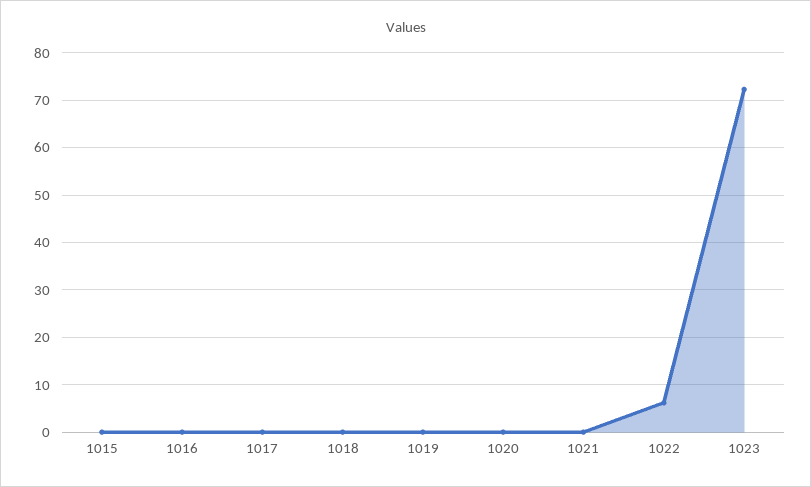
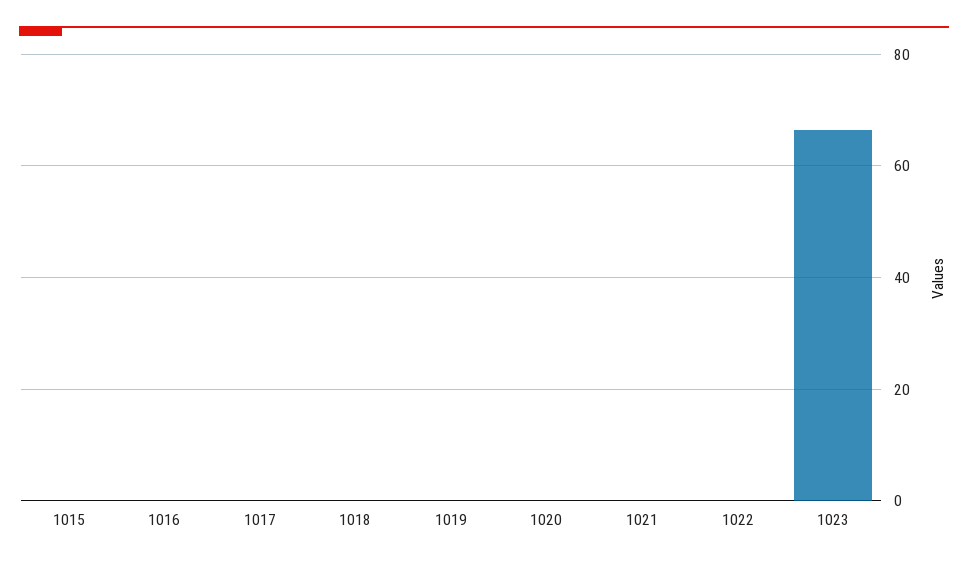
1022: 6 -> 0
1023: 72 -> 66

